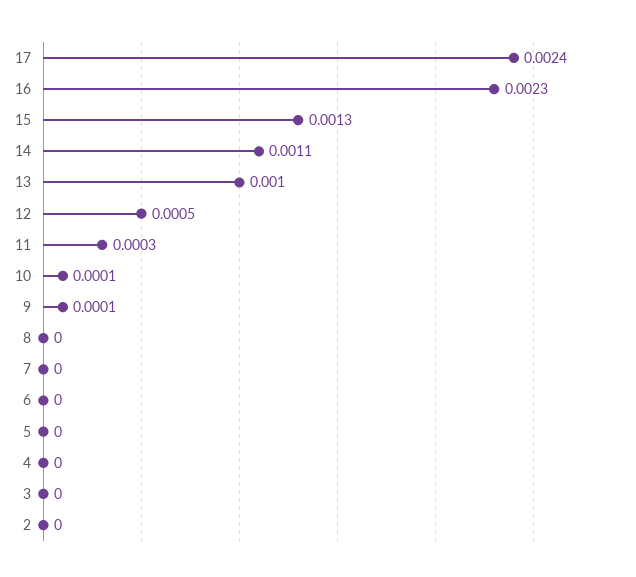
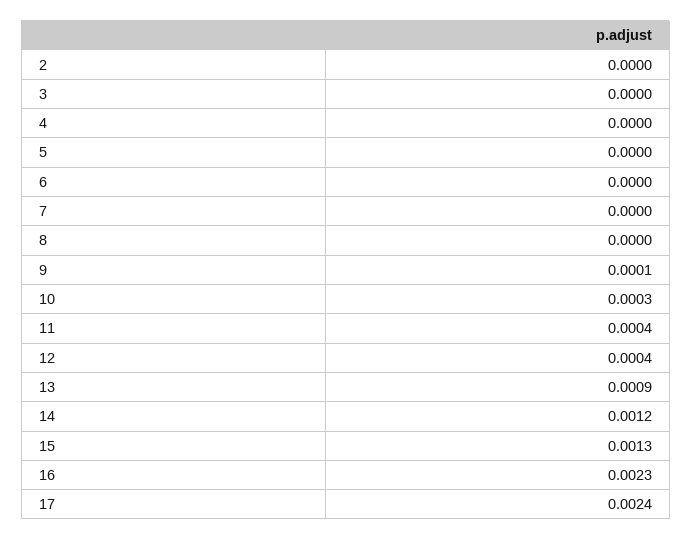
14: 0.0011 -> 0.0012
13: 0.001 -> 0.0009
12: 0.0005 -> 0.0004
11: 0.0003 -> 0.0004
10: 0.0001 -> 0.0003

